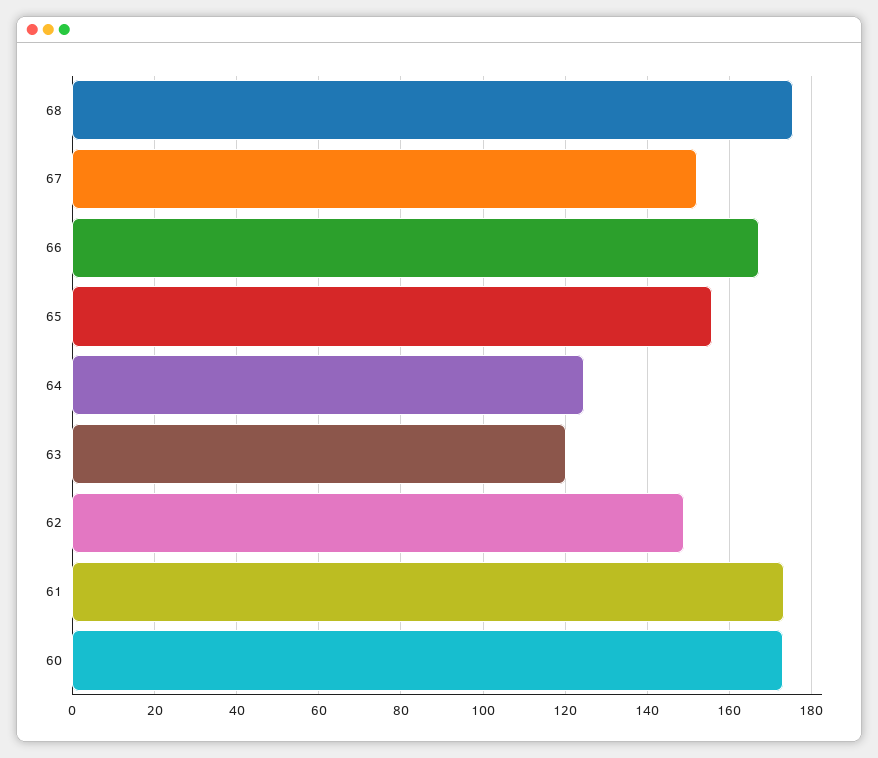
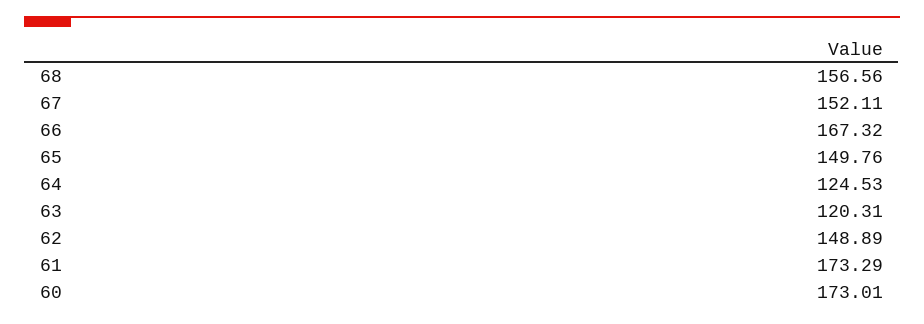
68: 176 -> 156.56
65: 156 -> 149.76

